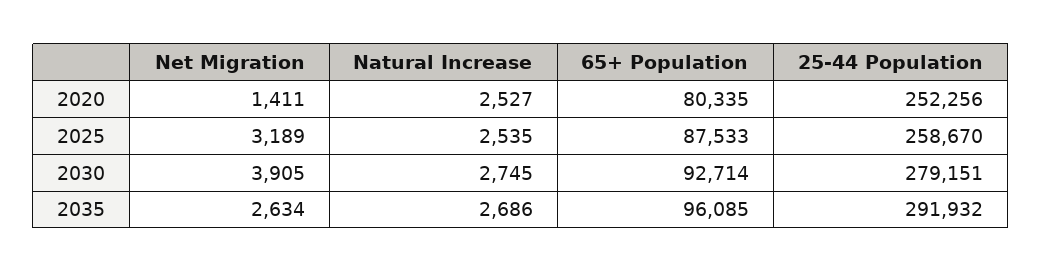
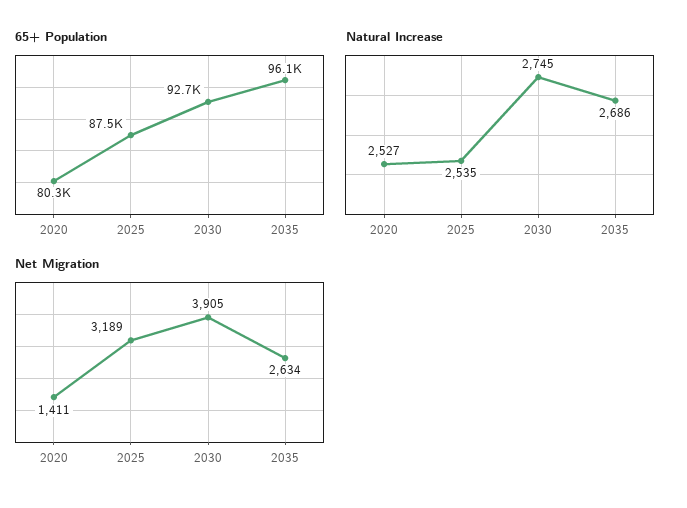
25-44 Population, 2020: 252256 -> none
25-44 Population, 2025: 258670 -> none
25-44 Population, 2030: 279151 -> none
25-44 Population, 2035: 291932 -> none

